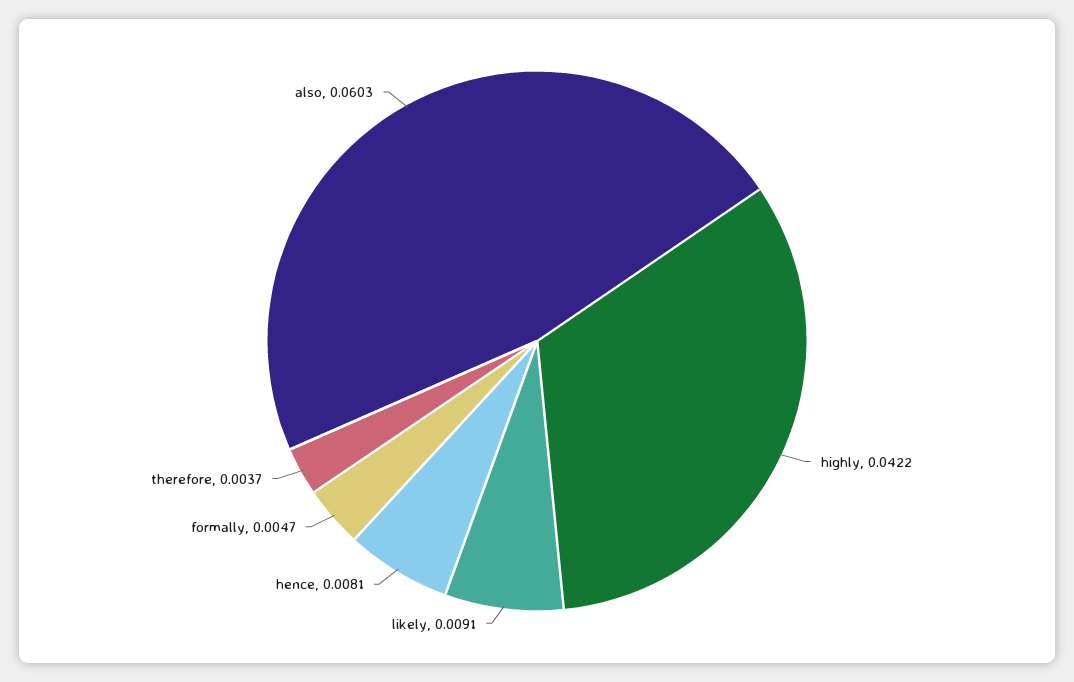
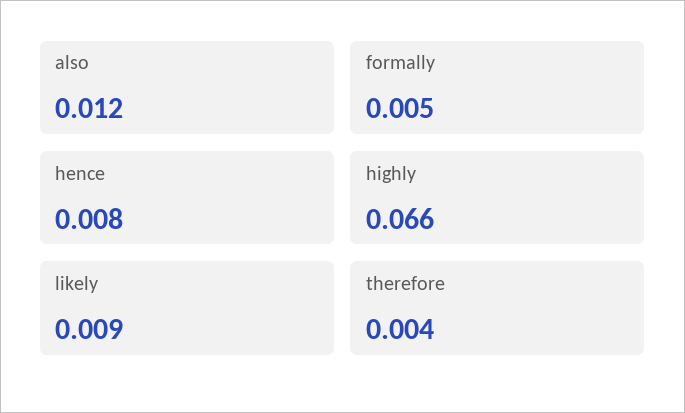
highly: 0.0422 -> 0.066
also: 0.0603 -> 0.012

